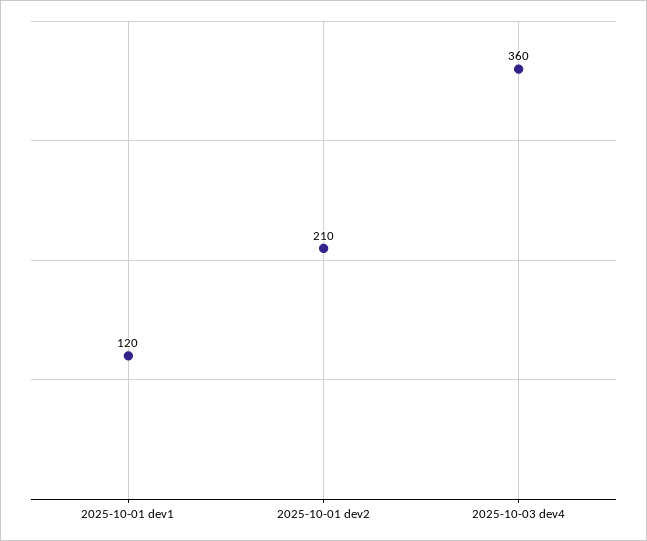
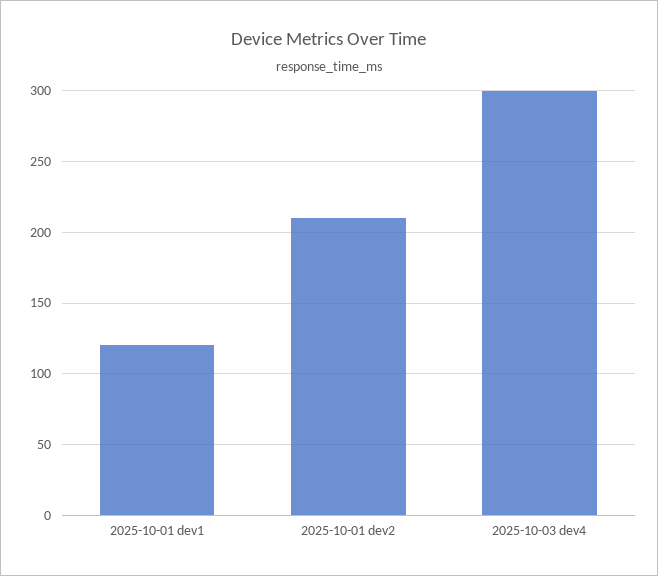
2025-10-03 dev4: 360 -> 300

